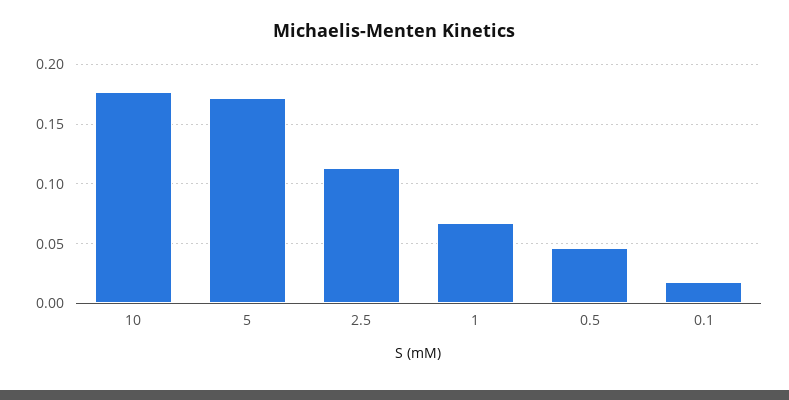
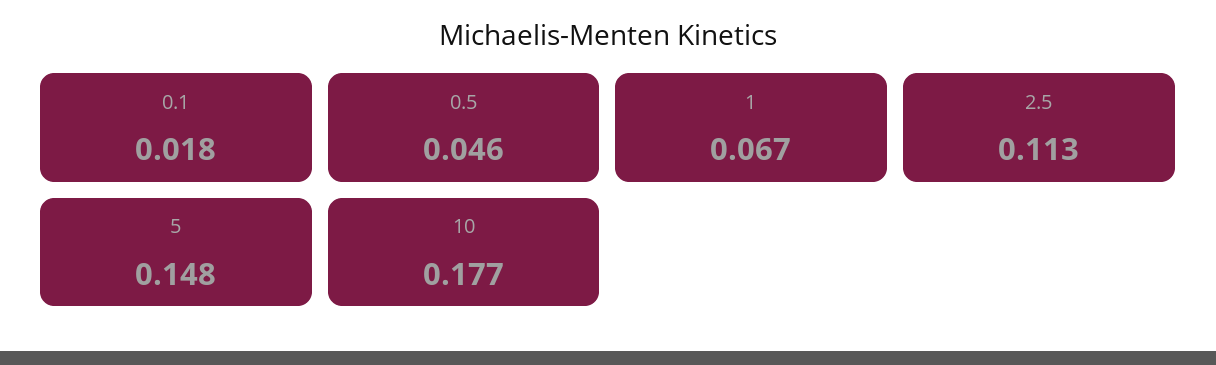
5: 0.17 -> 0.148

